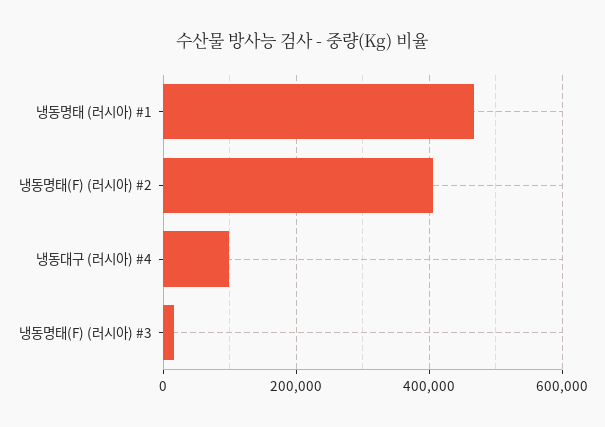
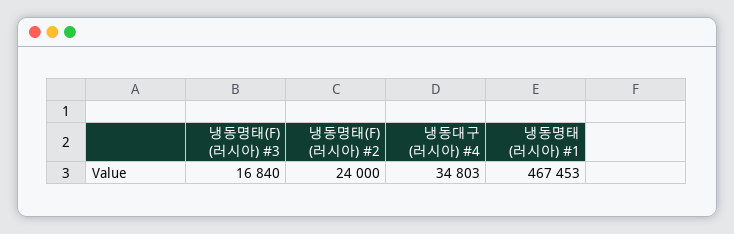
냉동명태(F) (러시아) #2: 400000 -> 24000
냉동대구 (러시아) #4: 100000 -> 34803

